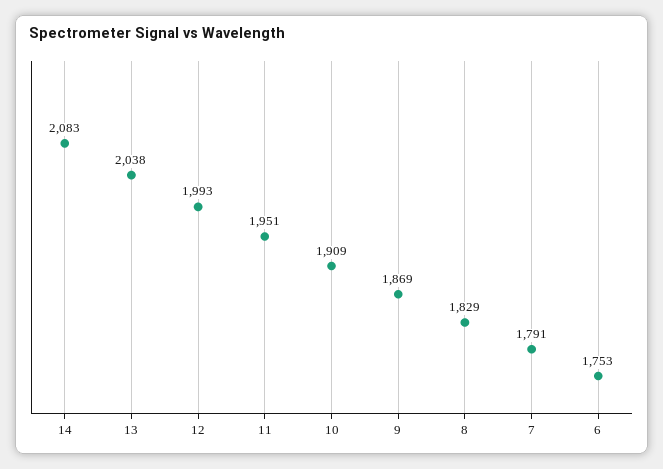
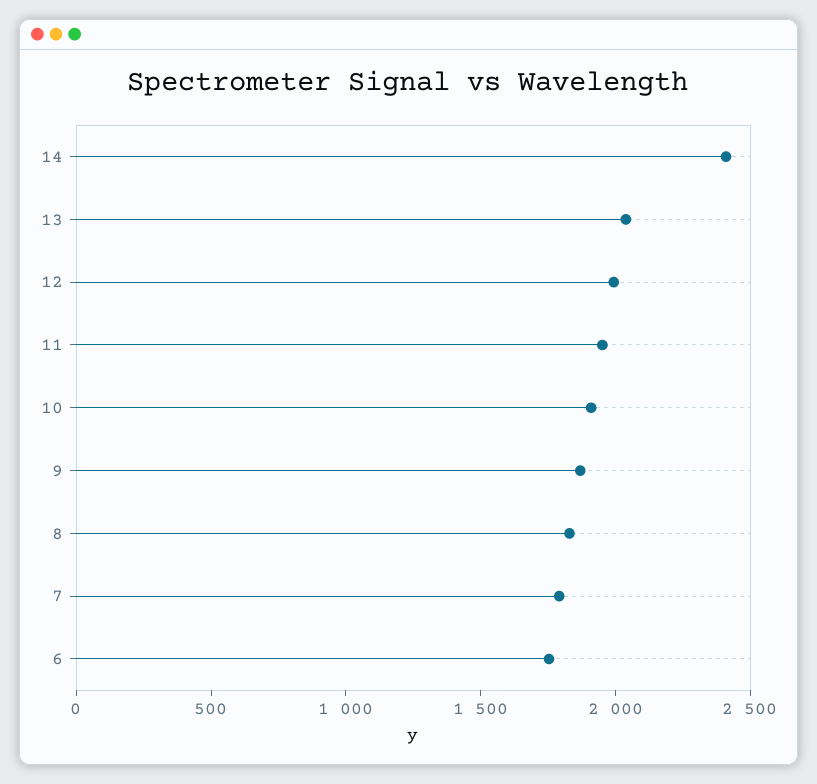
14: 2083 -> 2400

